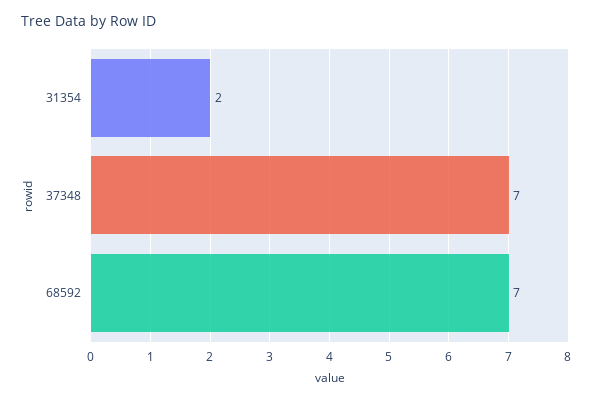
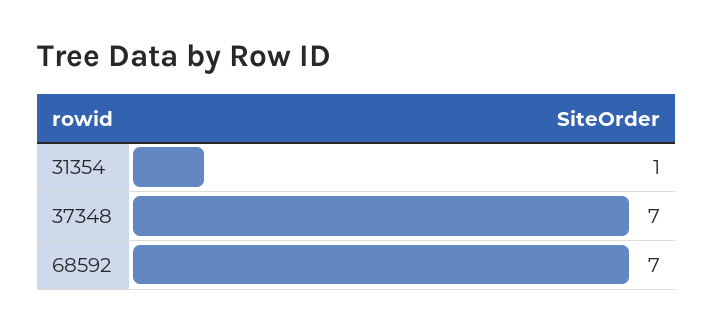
31354: 2 -> 1

